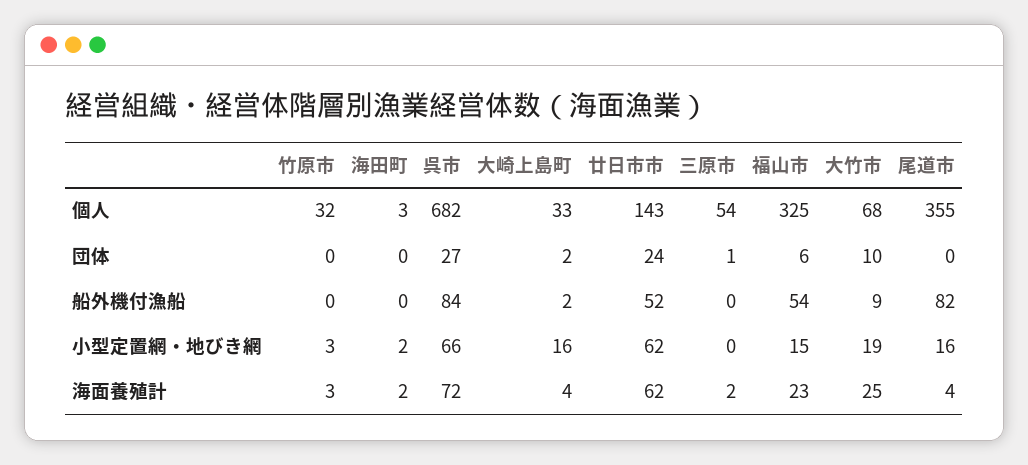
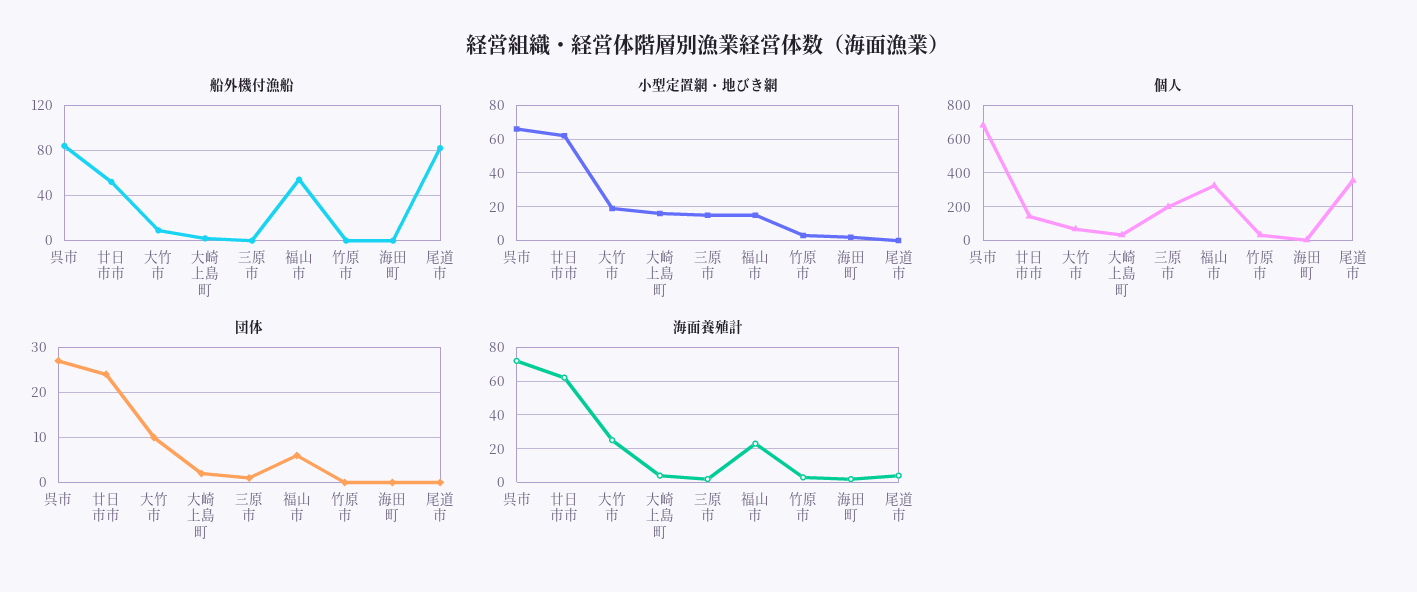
個人, 三原市: 54 -> 200
小型定置網・地びき網, 三原市: 0 -> 15
小型定置網・地びき網, 尾道市: 16 -> 0

